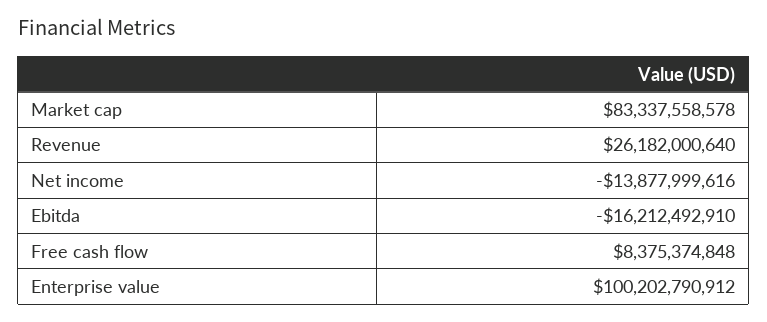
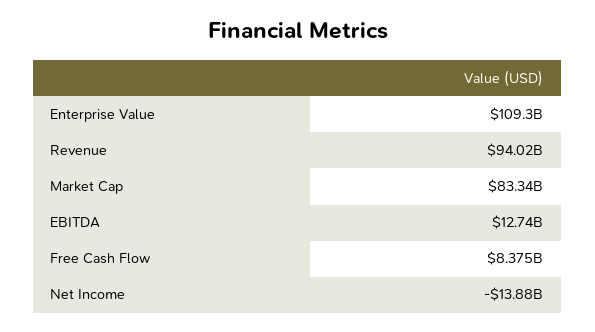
Revenue: 26182000640 -> 94020000000
Ebitda: -16212492910 -> 12740000000
Enterprise value: 100202790912 -> 109300000000

